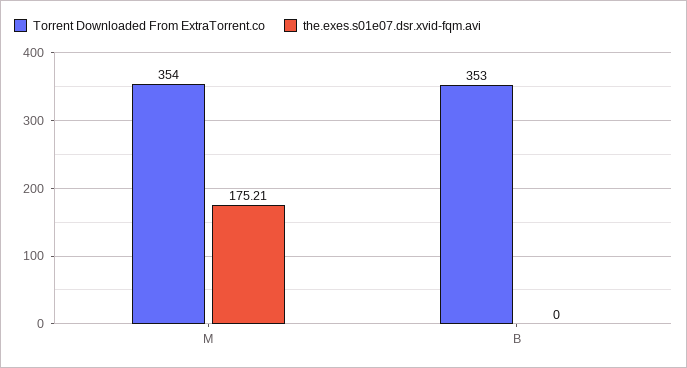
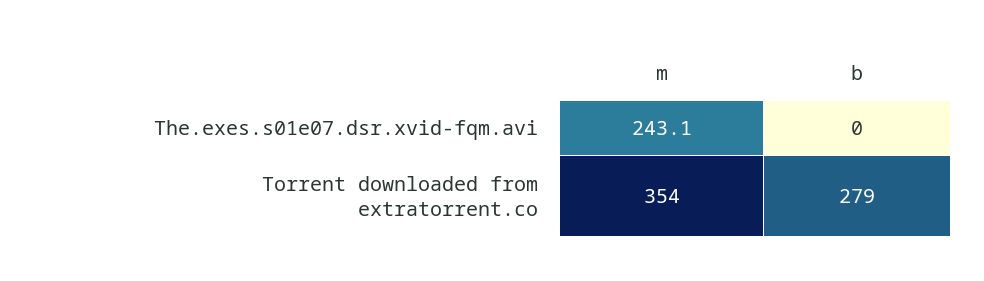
the.exes.s01e07.dsr.xvid-fqm.avi, M: 175.21 -> 243.1
Torrent Downloaded From ExtraTorrent.co, B: 353 -> 279

